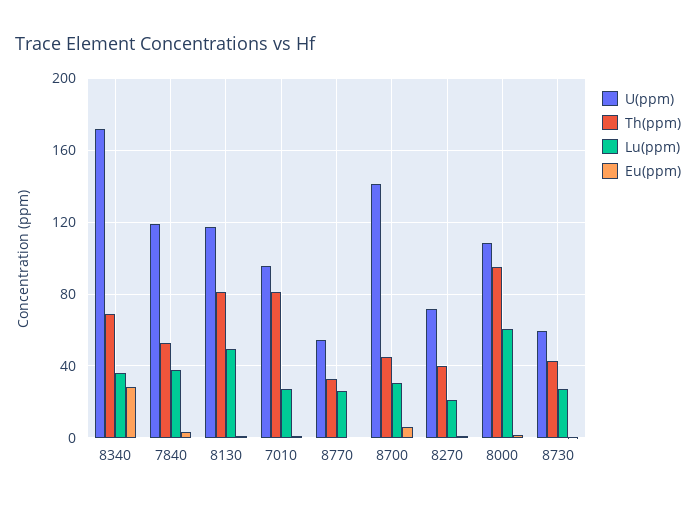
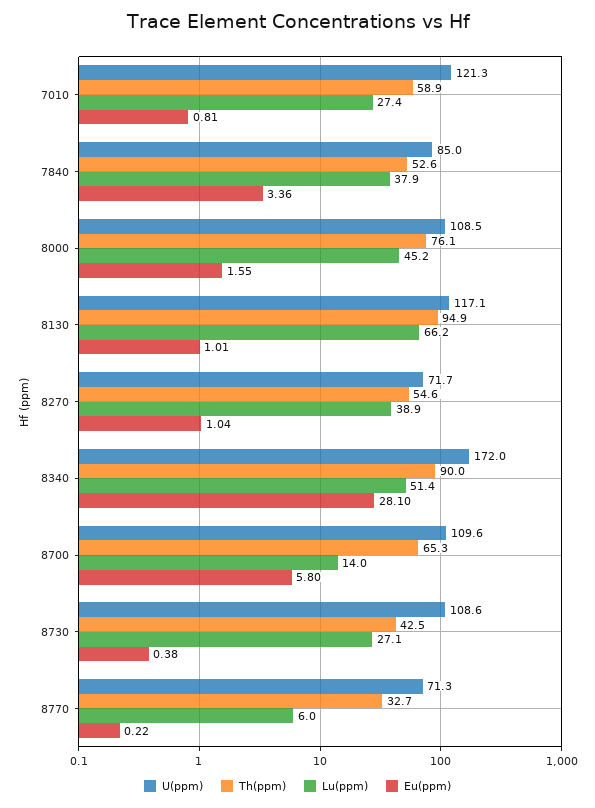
Th(ppm), 8340: 70 -> 90
Lu(ppm), 8340: 35 -> 51.4
U(ppm), 7840: 120 -> 85
Th(ppm), 8130: 80 -> 94.9
Lu(ppm), 8130: 50 -> 66.2
U(ppm), 7010: 95 -> 121.3
Th(ppm), 7010: 80 -> 58.9
U(ppm), 8770: 55 -> 71.3
Lu(ppm), 8770: 25 -> 6
U(ppm), 8700: 140 -> 109.6
Th(ppm), 8700: 45 -> 65.3
Lu(ppm), 8700: 30 -> 14
Th(ppm), 8270: 40 -> 54.6
Lu(ppm), 8270: 20 -> 38.9
Th(ppm), 8000: 95 -> 76.1
Lu(ppm), 8000: 60 -> 45.2
U(ppm), 8730: 60 -> 108.6

